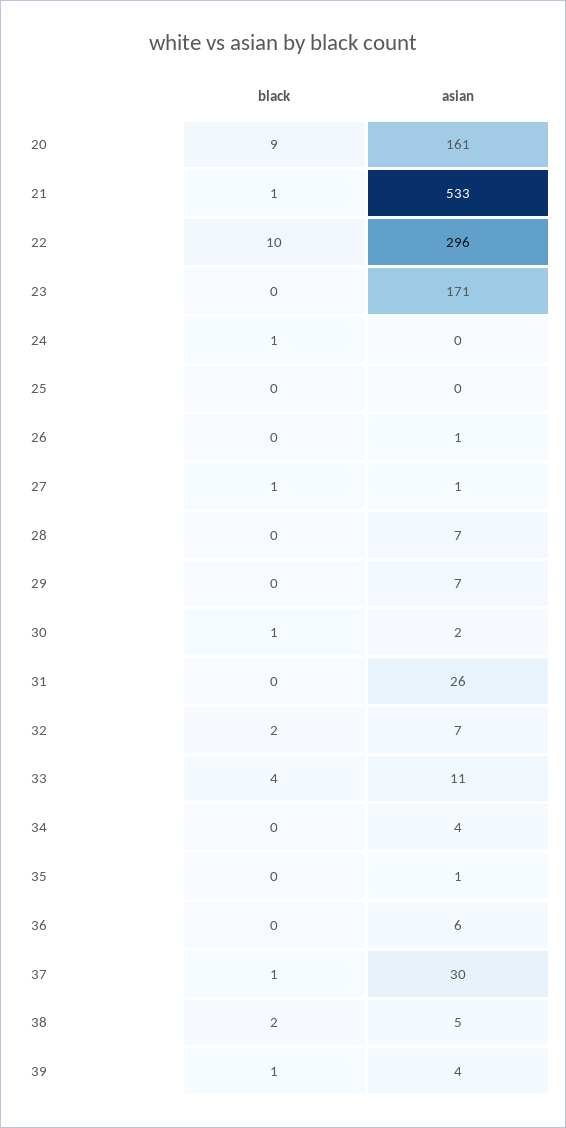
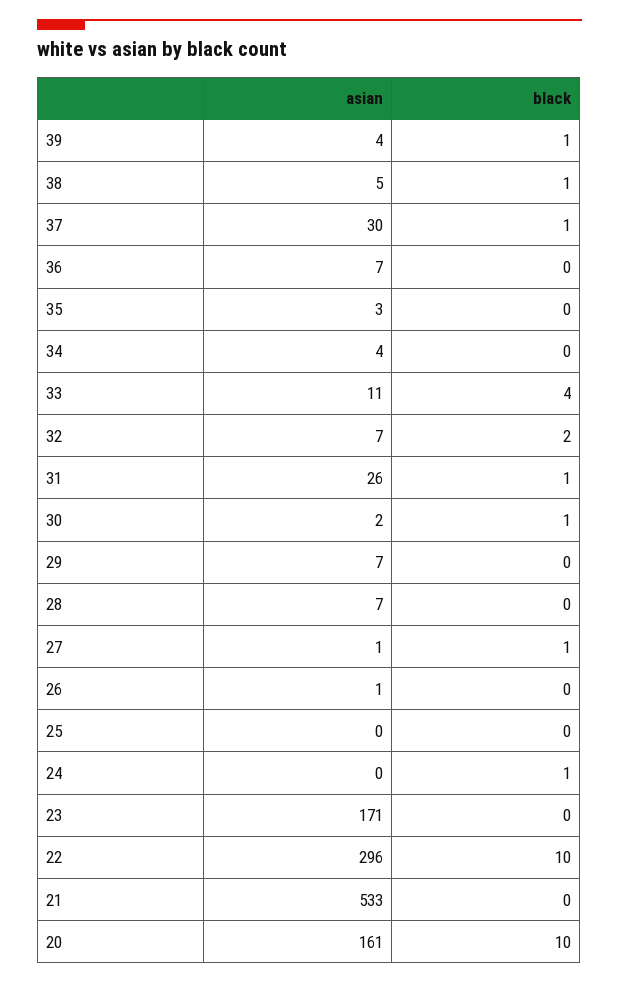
black, 20: 9 -> 10
black, 21: 1 -> 0
black, 31: 0 -> 1
asian, 35: 1 -> 3
asian, 36: 6 -> 7
black, 38: 2 -> 1

